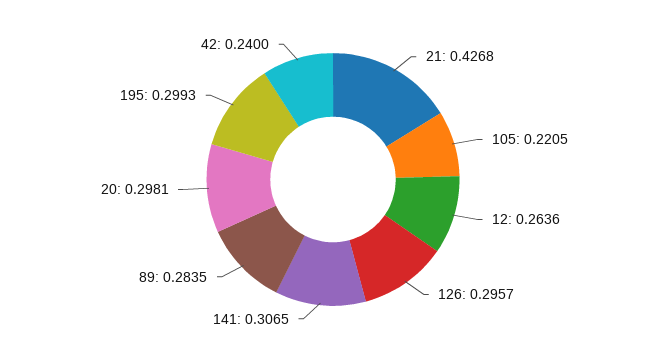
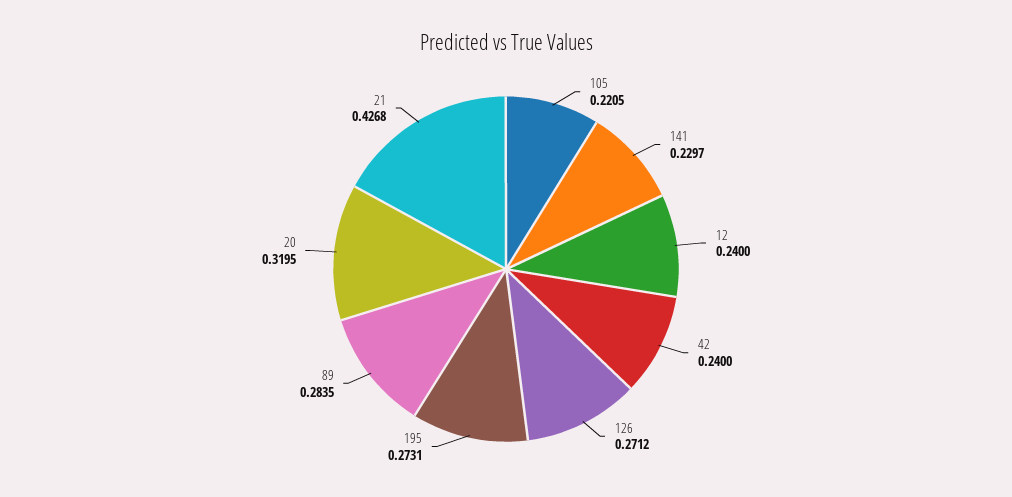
12: 0.2636 -> 0.24
126: 0.2957 -> 0.2712
141: 0.3065 -> 0.2297
20: 0.2981 -> 0.3195
195: 0.2993 -> 0.2731

